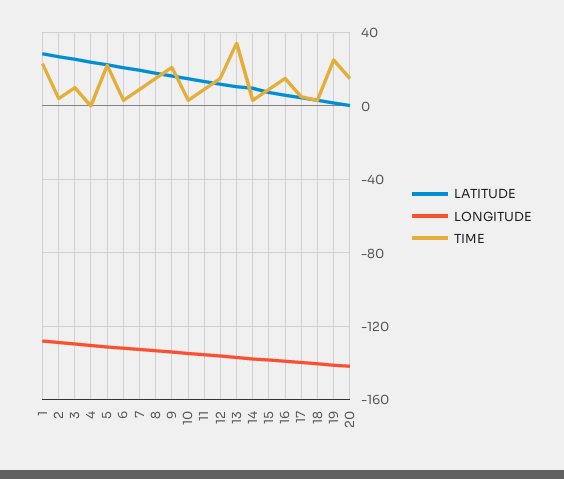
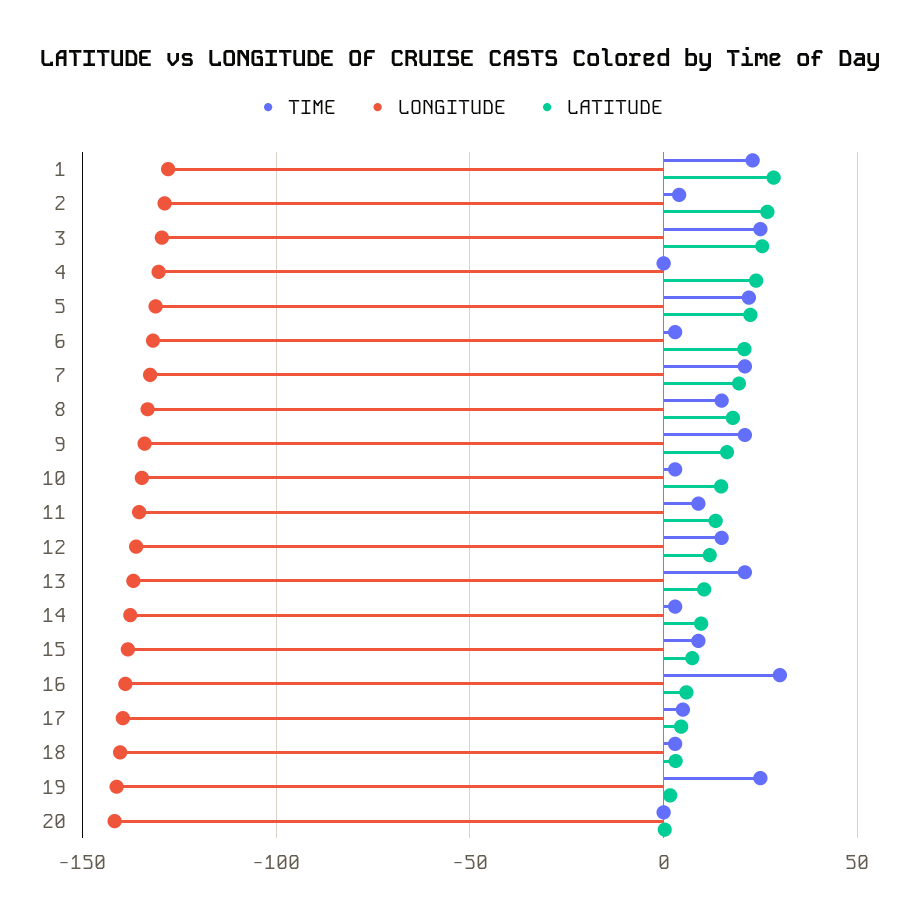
TIME, 3: 10 -> 25
TIME, 7: 10 -> 20
TIME, 13: 35 -> 20
TIME, 16: 15 -> 30
TIME, 20: 15 -> 0

